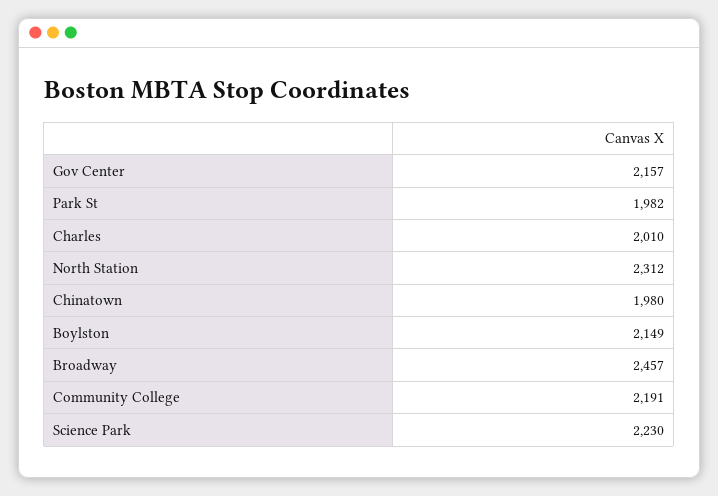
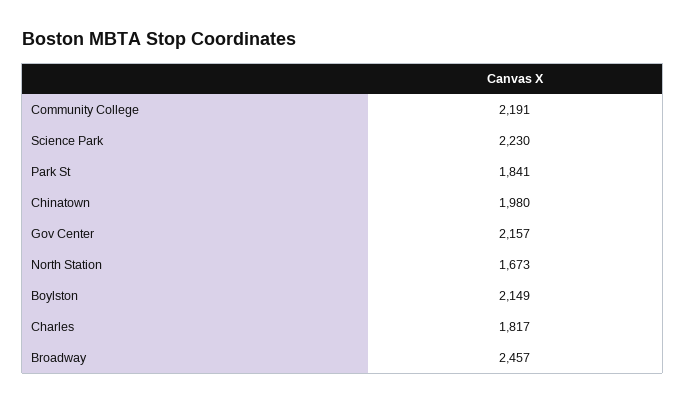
Park St: 1982 -> 1841
Charles: 2010 -> 1817
North Station: 2312 -> 1673

